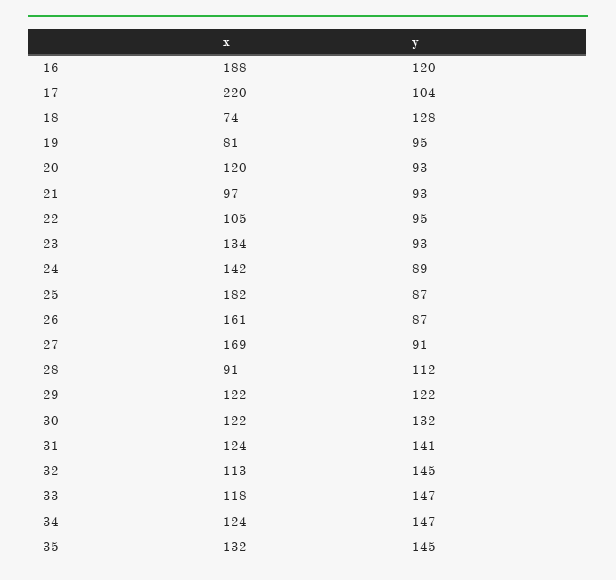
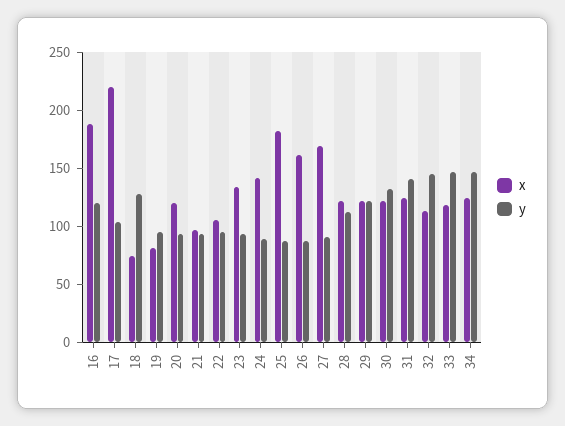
x, 28: 91 -> 120
x, 35: 132 -> none
y, 35: 145 -> none

